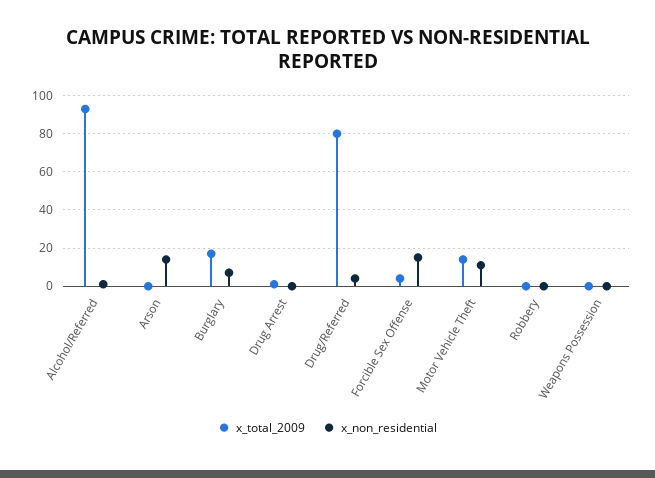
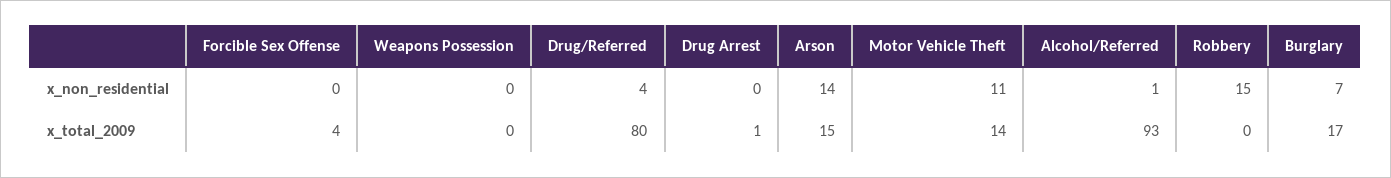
x_total_2009, Arson: 0 -> 15
x_non_residential, Forcible Sex Offense: 15 -> 0
x_non_residential, Robbery: 0 -> 15

